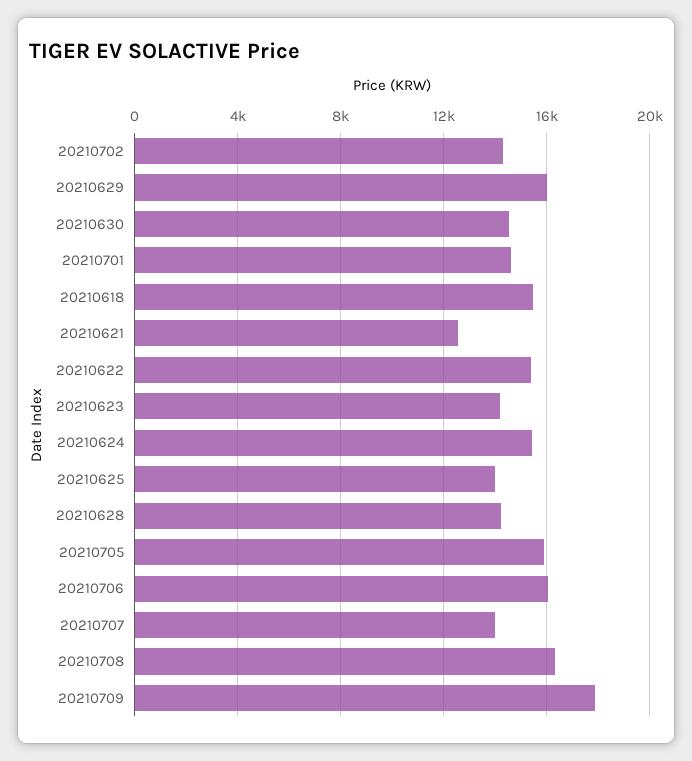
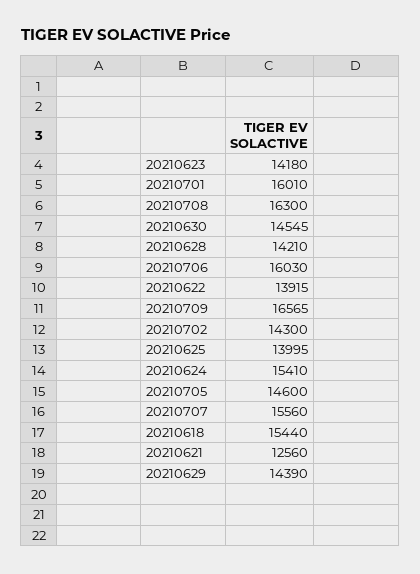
20210629: 16000 -> 14390
20210701: 14500 -> 16010
20210622: 15500 -> 13915
20210705: 16000 -> 14600
20210707: 14000 -> 15560
20210709: 18000 -> 16565

